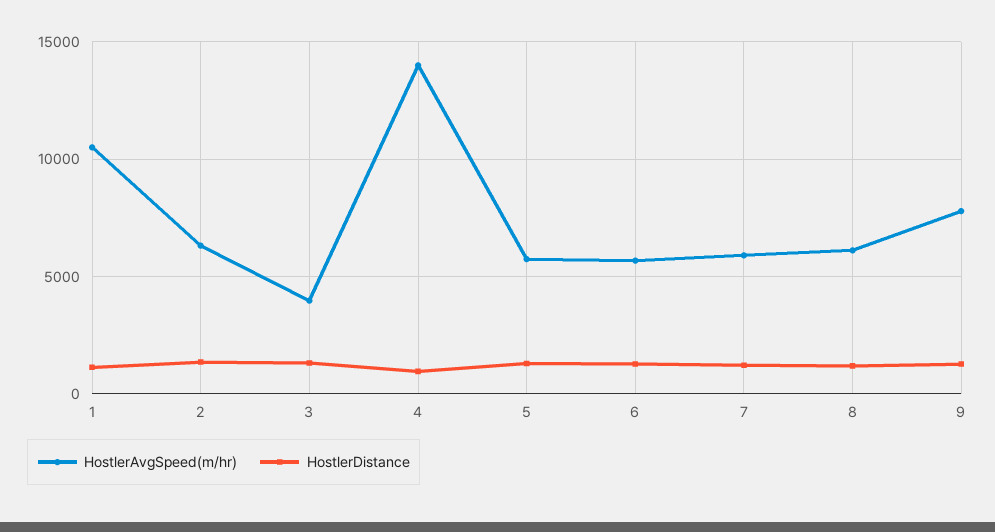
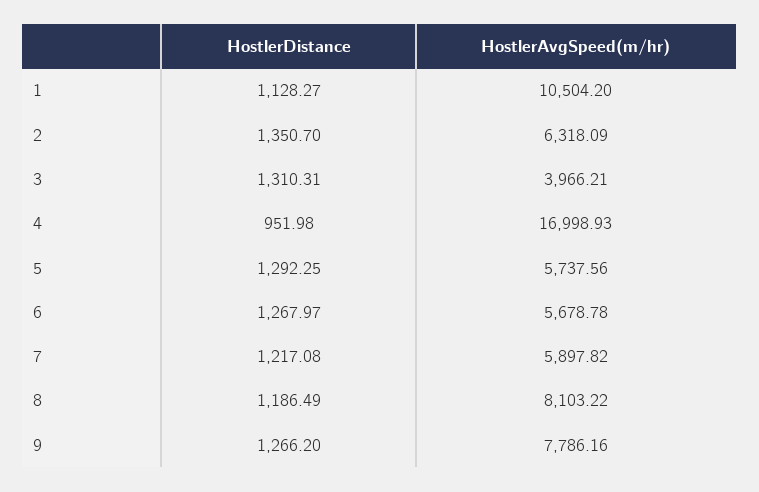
HostlerAvgSpeed(m/hr), 4: 14000 -> 16998.93
HostlerAvgSpeed(m/hr), 8: 6000 -> 8103.22

